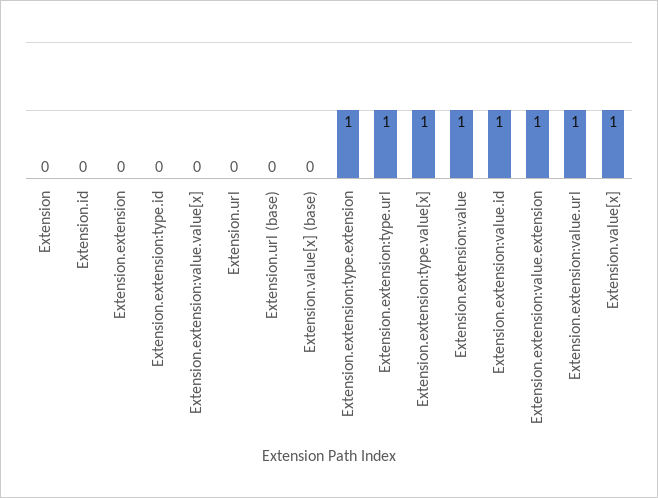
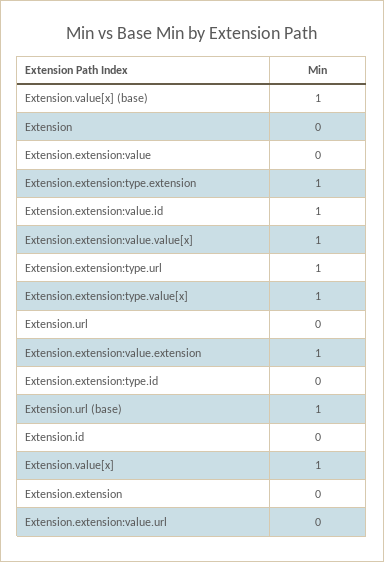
Extension.extension:value.value[x]: 0 -> 1
Extension.url (base): 0 -> 1
Extension.value[x] (base): 0 -> 1
Extension.extension:value: 1 -> 0
Extension.extension:value.url: 1 -> 0

